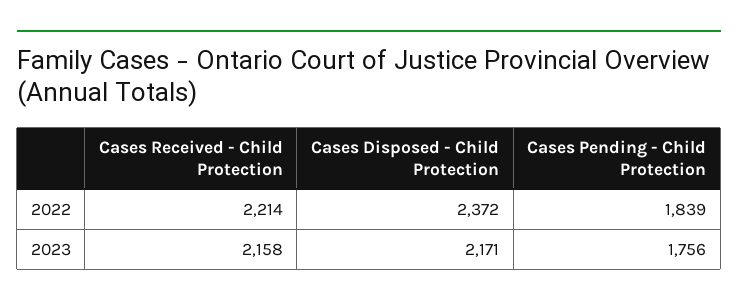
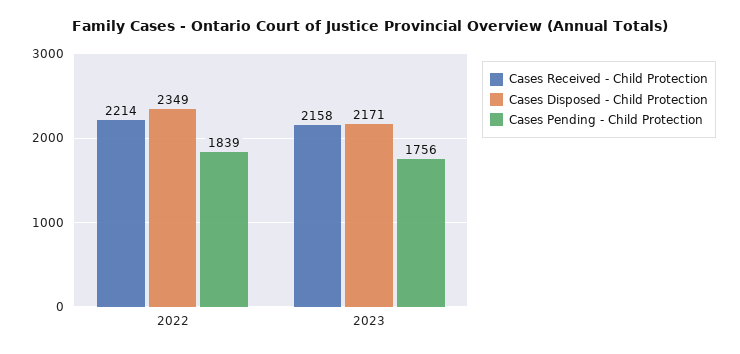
Cases Disposed - Child Protection, 2022: 2372 -> 2349

